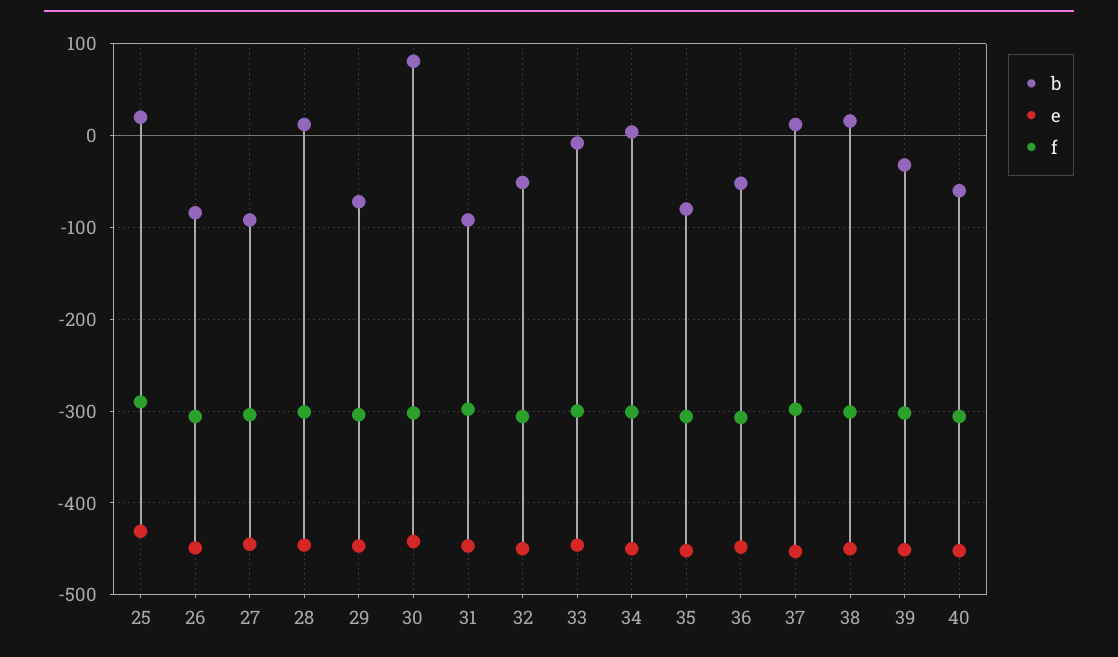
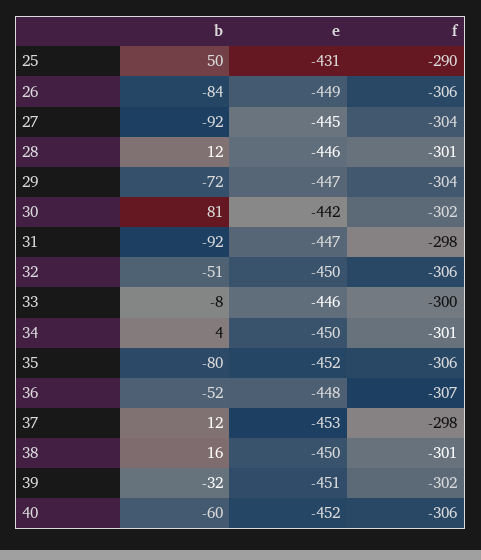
b, 25: 20 -> 50

